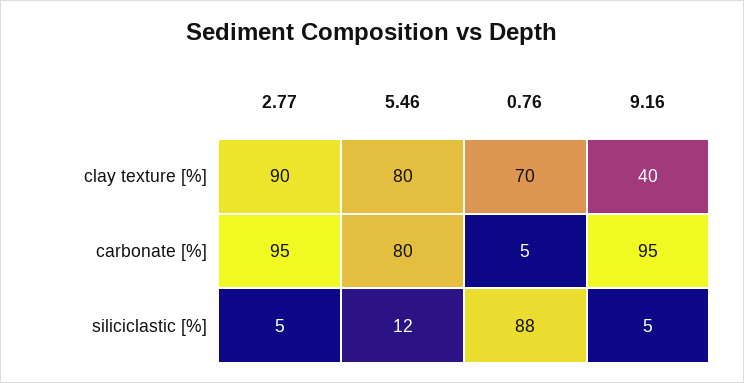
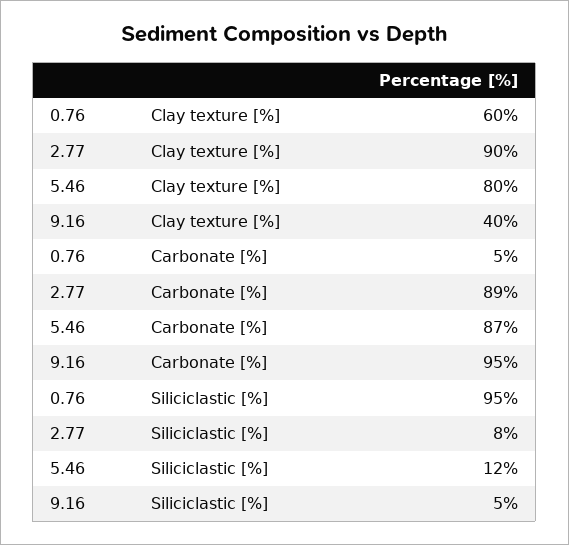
0.76, clay texture [%]: 70 -> 60
2.77, carbonate [%]: 95 -> 89
5.46, carbonate [%]: 80 -> 87
2.77, siliciclastic [%]: 5 -> 8
0.76, siliciclastic [%]: 88 -> 95

